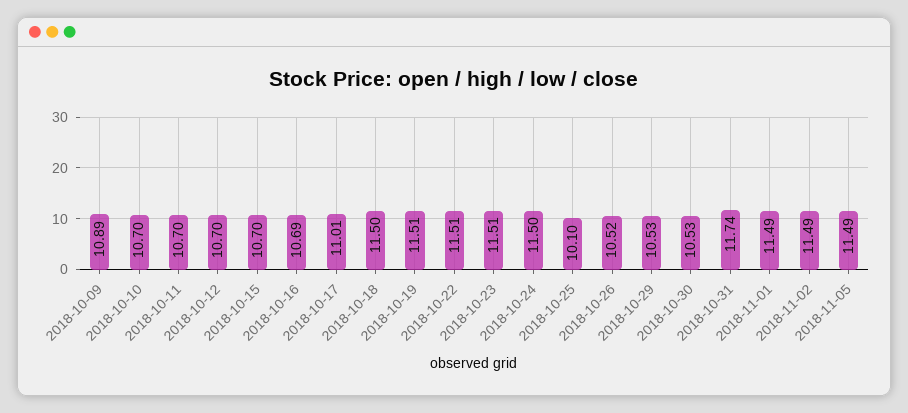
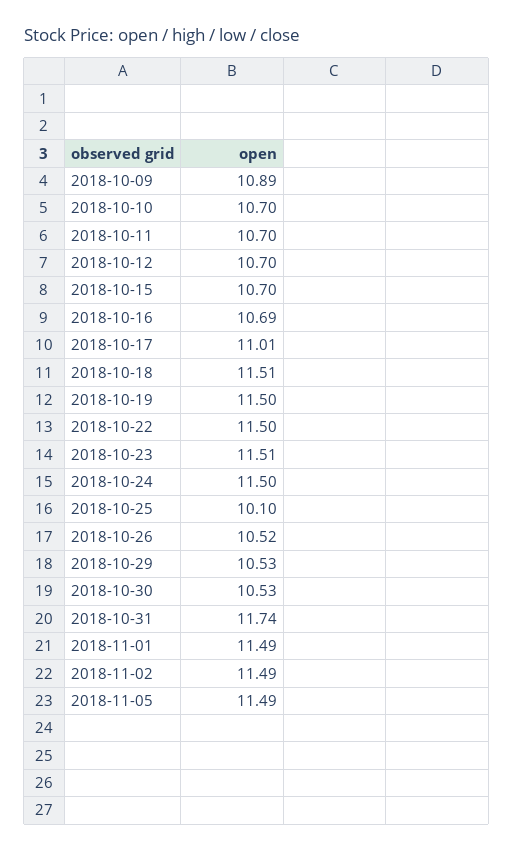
2018-10-18: 11.5 -> 11.51
2018-10-19: 11.51 -> 11.5
2018-10-22: 11.51 -> 11.5

